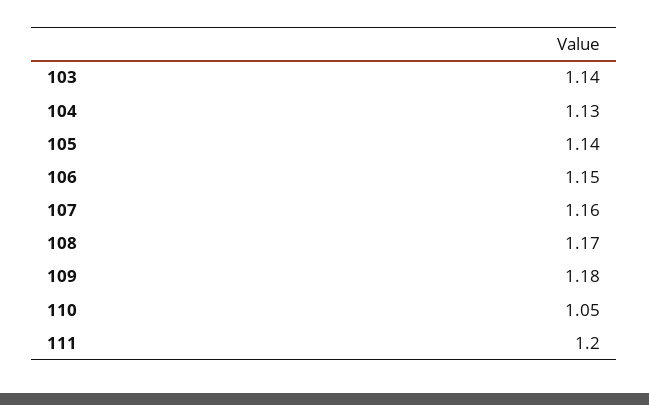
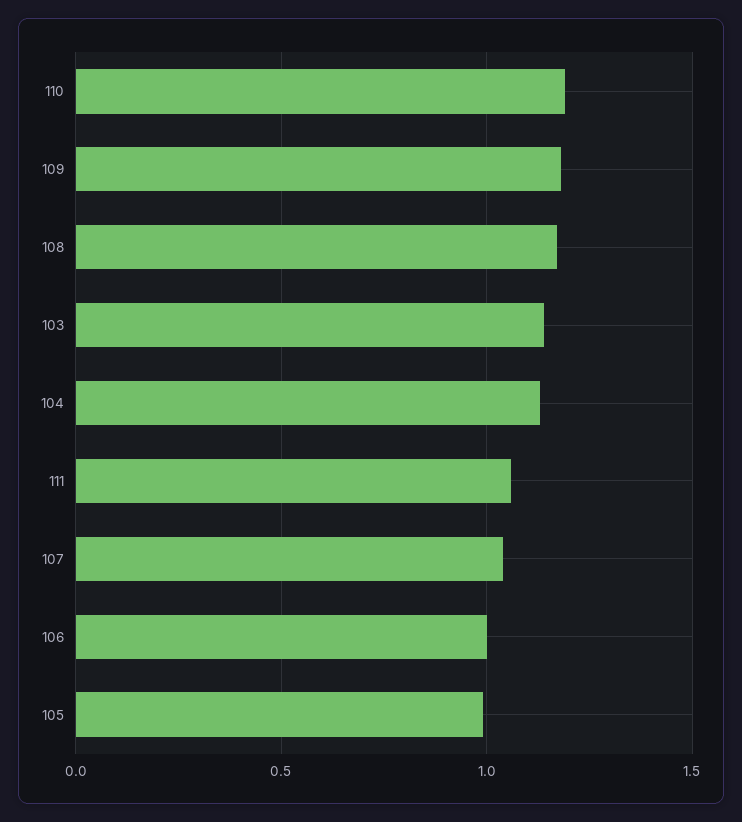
105: 1.14 -> 1
106: 1.15 -> 1
107: 1.16 -> 1.05
110: 1.05 -> 1.2
111: 1.2 -> 1.05

